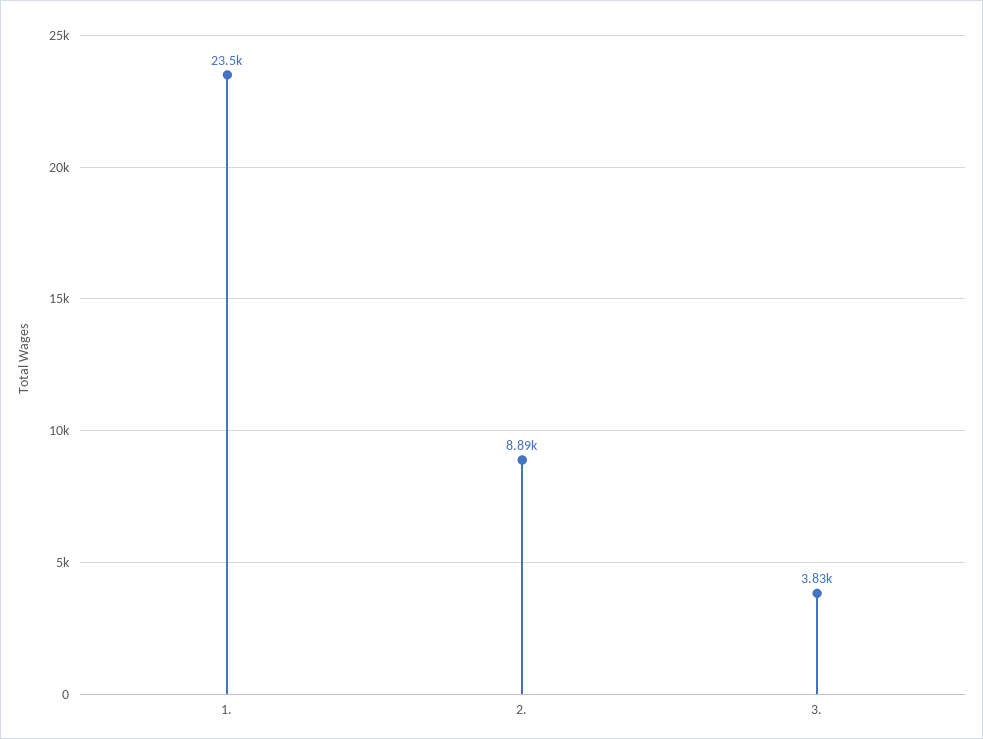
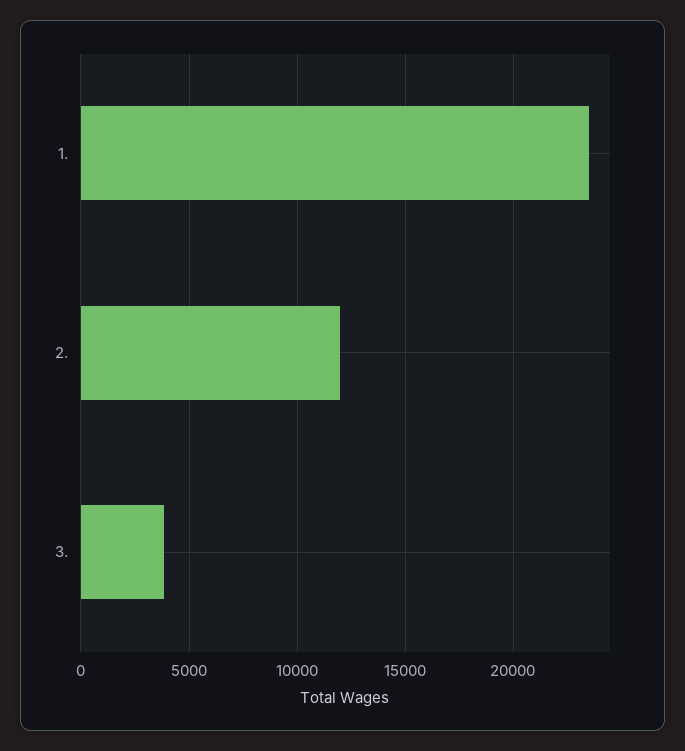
2.: 8890 -> 12000

